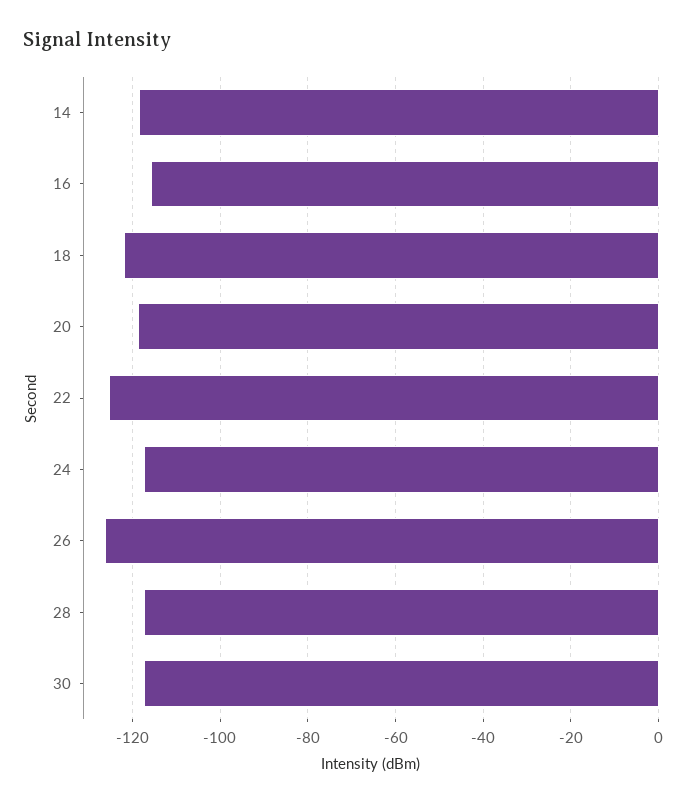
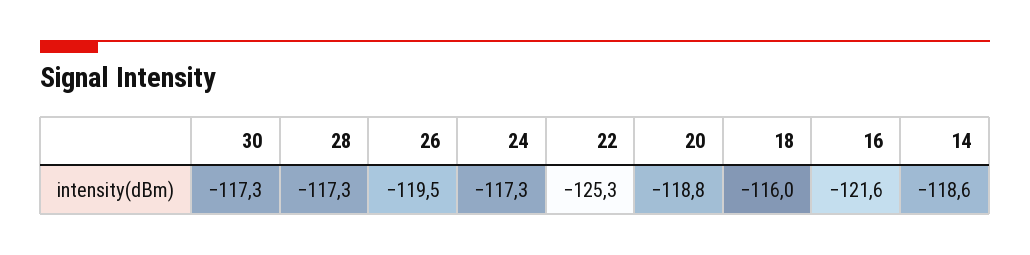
16: -116 -> -121.6
18: -122 -> -116
26: -126 -> -119.5

